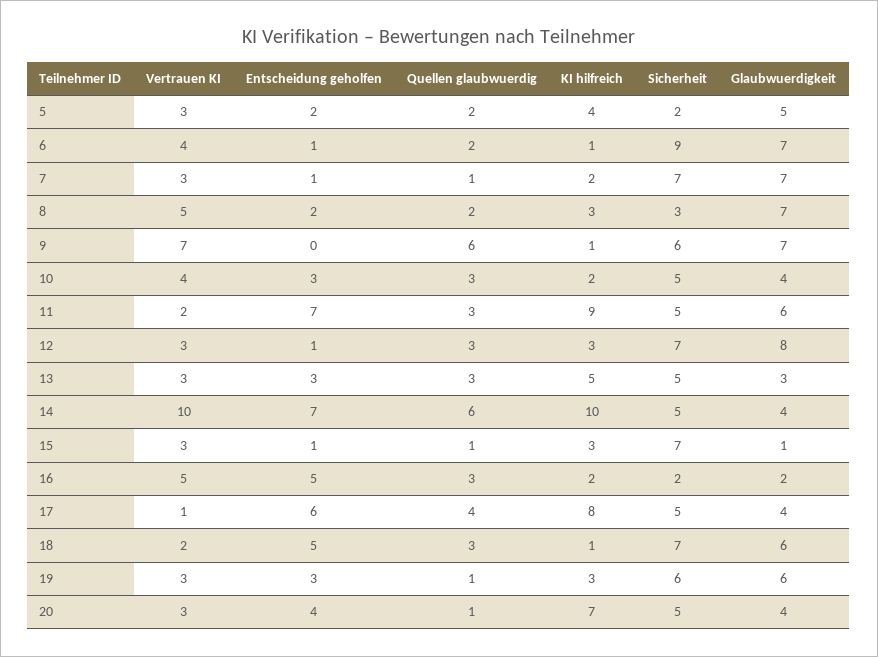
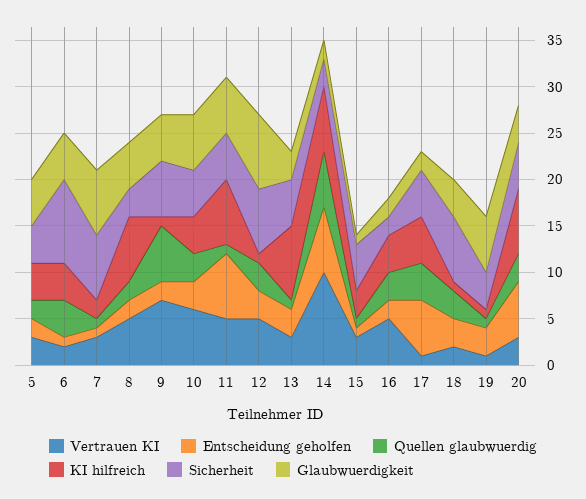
Sicherheit, 5: 2 -> 4
Vertrauen KI, 6: 4 -> 2
Quellen glaubwuerdig, 6: 2 -> 4
KI hilfreich, 6: 1 -> 4
Glaubwuerdigkeit, 6: 7 -> 5
KI hilfreich, 8: 3 -> 7
Glaubwuerdigkeit, 8: 7 -> 5
Entscheidung geholfen, 9: 0 -> 2
Glaubwuerdigkeit, 9: 7 -> 5
Vertrauen KI, 10: 4 -> 6
KI hilfreich, 10: 2 -> 4
Glaubwuerdigkeit, 10: 4 -> 6
Vertrauen KI, 11: 2 -> 5
Quellen glaubwuerdig, 11: 3 -> 1
KI hilfreich, 11: 9 -> 7
Vertrauen KI, 12: 3 -> 5
Entscheidung geholfen, 12: 1 -> 3
KI hilfreich, 12: 3 -> 1
Quellen glaubwuerdig, 13: 3 -> 1
KI hilfreich, 13: 5 -> 8
KI hilfreich, 14: 10 -> 7
Sicherheit, 14: 5 -> 3
Glaubwuerdigkeit, 14: 4 -> 2
Sicherheit, 15: 7 -> 5
Entscheidung geholfen, 16: 5 -> 2
KI hilfreich, 16: 2 -> 4
KI hilfreich, 17: 8 -> 5
Glaubwuerdigkeit, 17: 4 -> 2
Entscheidung geholfen, 18: 5 -> 3
Glaubwuerdigkeit, 18: 6 -> 4
Vertrauen KI, 19: 3 -> 1
KI hilfreich, 19: 3 -> 1
Sicherheit, 19: 6 -> 4
Entscheidung geholfen, 20: 4 -> 6
Quellen glaubwuerdig, 20: 1 -> 3

